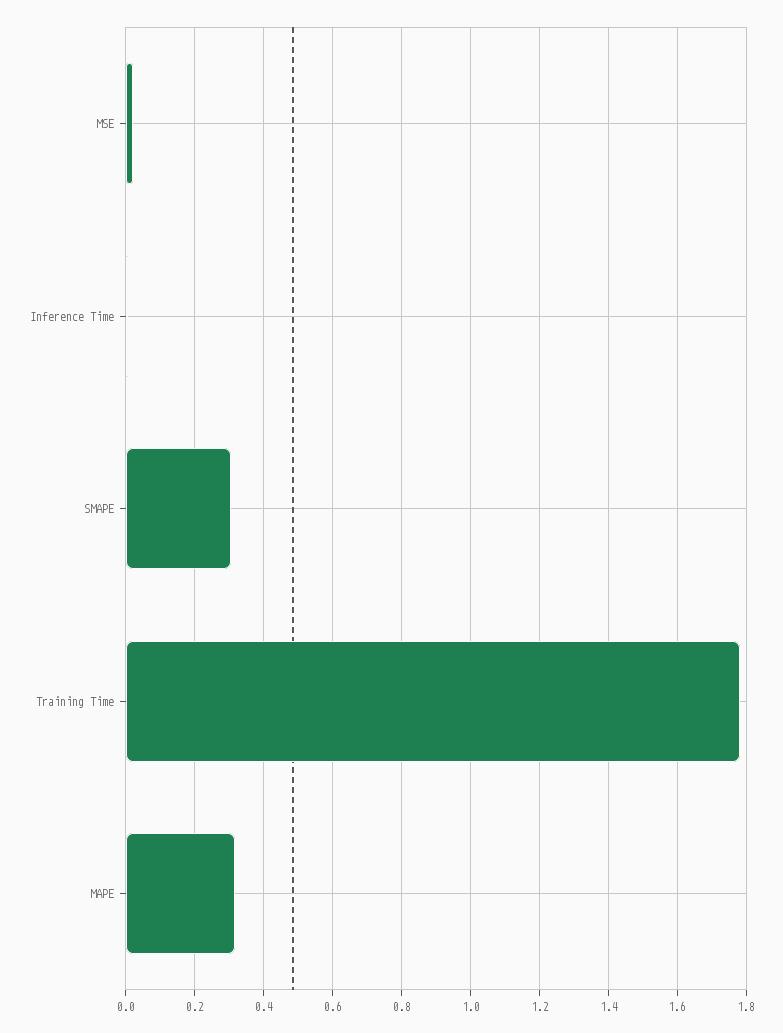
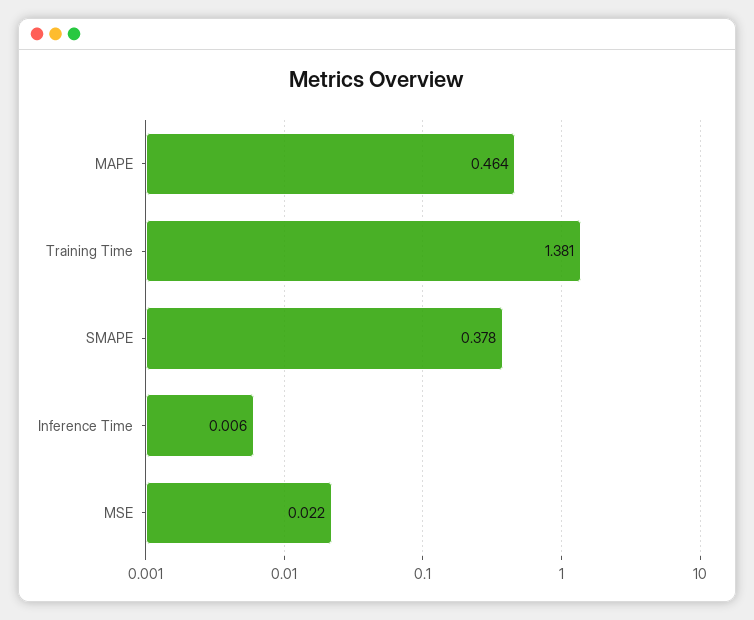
SMAPE: 0.3 -> 0.378
Training Time: 1.78 -> 1.381
MAPE: 0.32 -> 0.464

